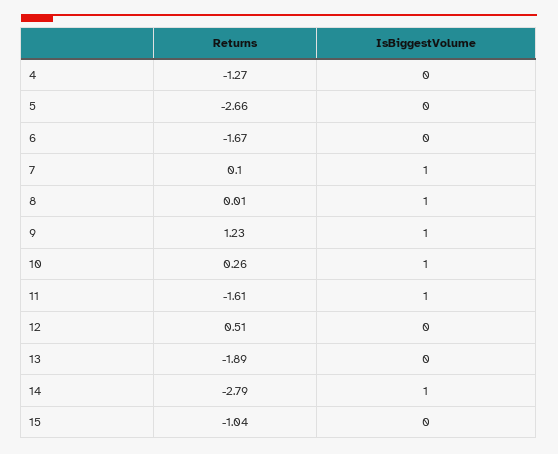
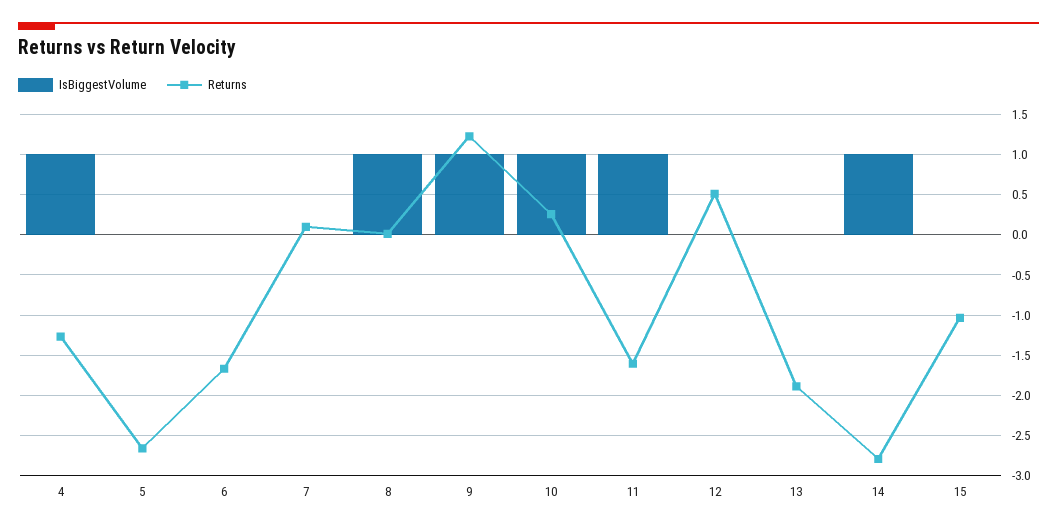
IsBiggestVolume, 4: 0 -> 1
IsBiggestVolume, 7: 1 -> 0

